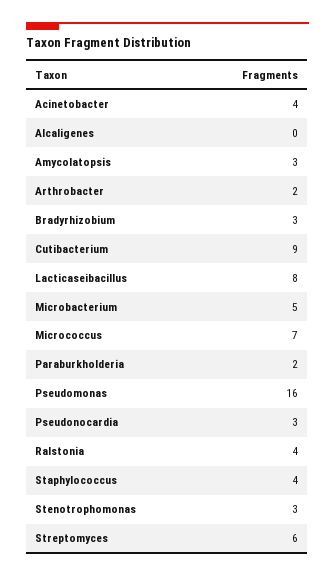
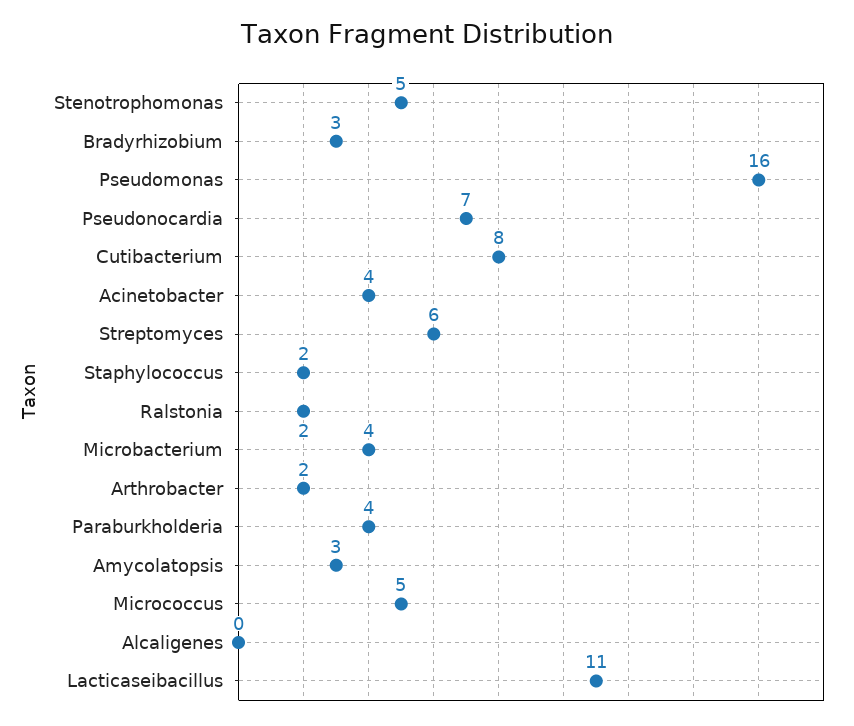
Cutibacterium: 9 -> 8
Lacticaseibacillus: 8 -> 11
Microbacterium: 5 -> 4
Micrococcus: 7 -> 5
Paraburkholderia: 2 -> 4
Pseudonocardia: 3 -> 7
Ralstonia: 4 -> 2
Staphylococcus: 4 -> 2
Stenotrophomonas: 3 -> 5

